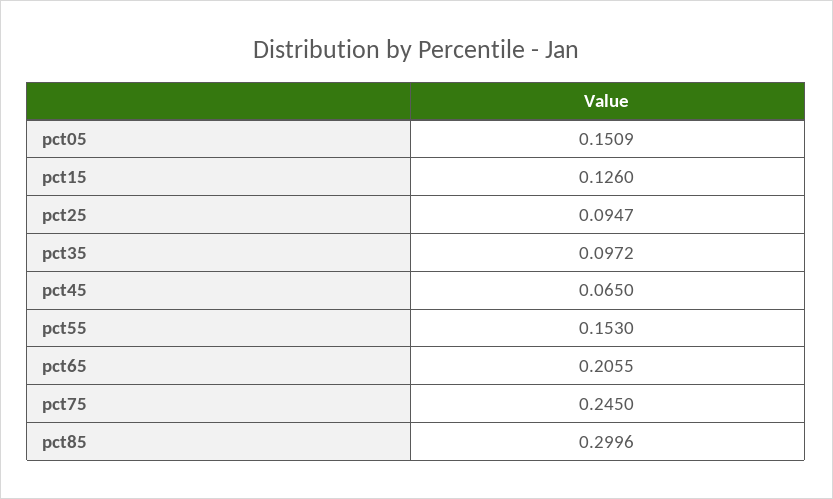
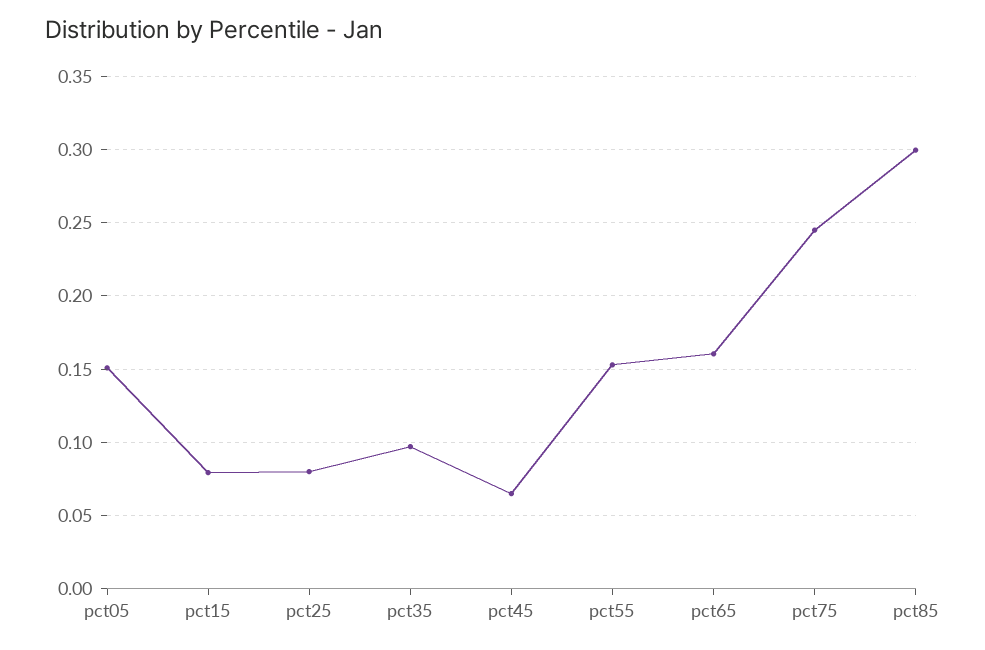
pct15: 0.126 -> 0.08
pct25: 0.0947 -> 0.08
pct65: 0.2055 -> 0.16

